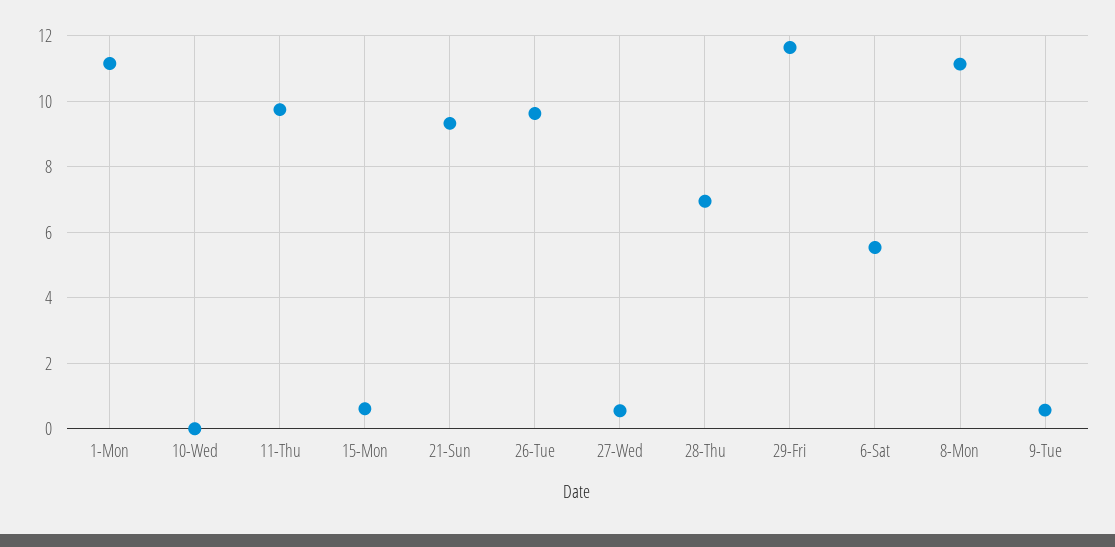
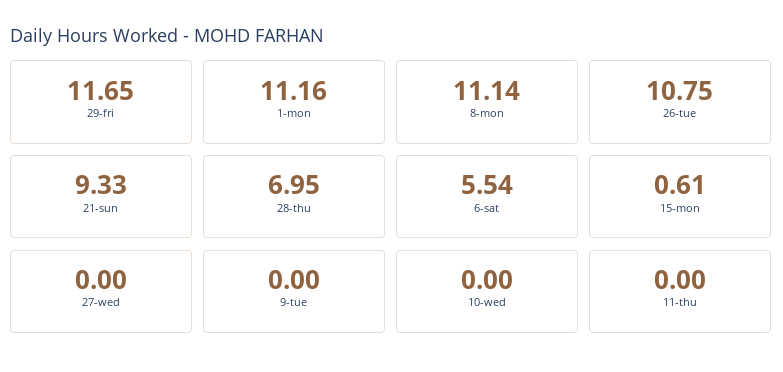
11-Thu: 9.8 -> 0
26-Tue: 9.6 -> 10.75
27-Wed: 0.6 -> 0
9-Tue: 0.6 -> 0

